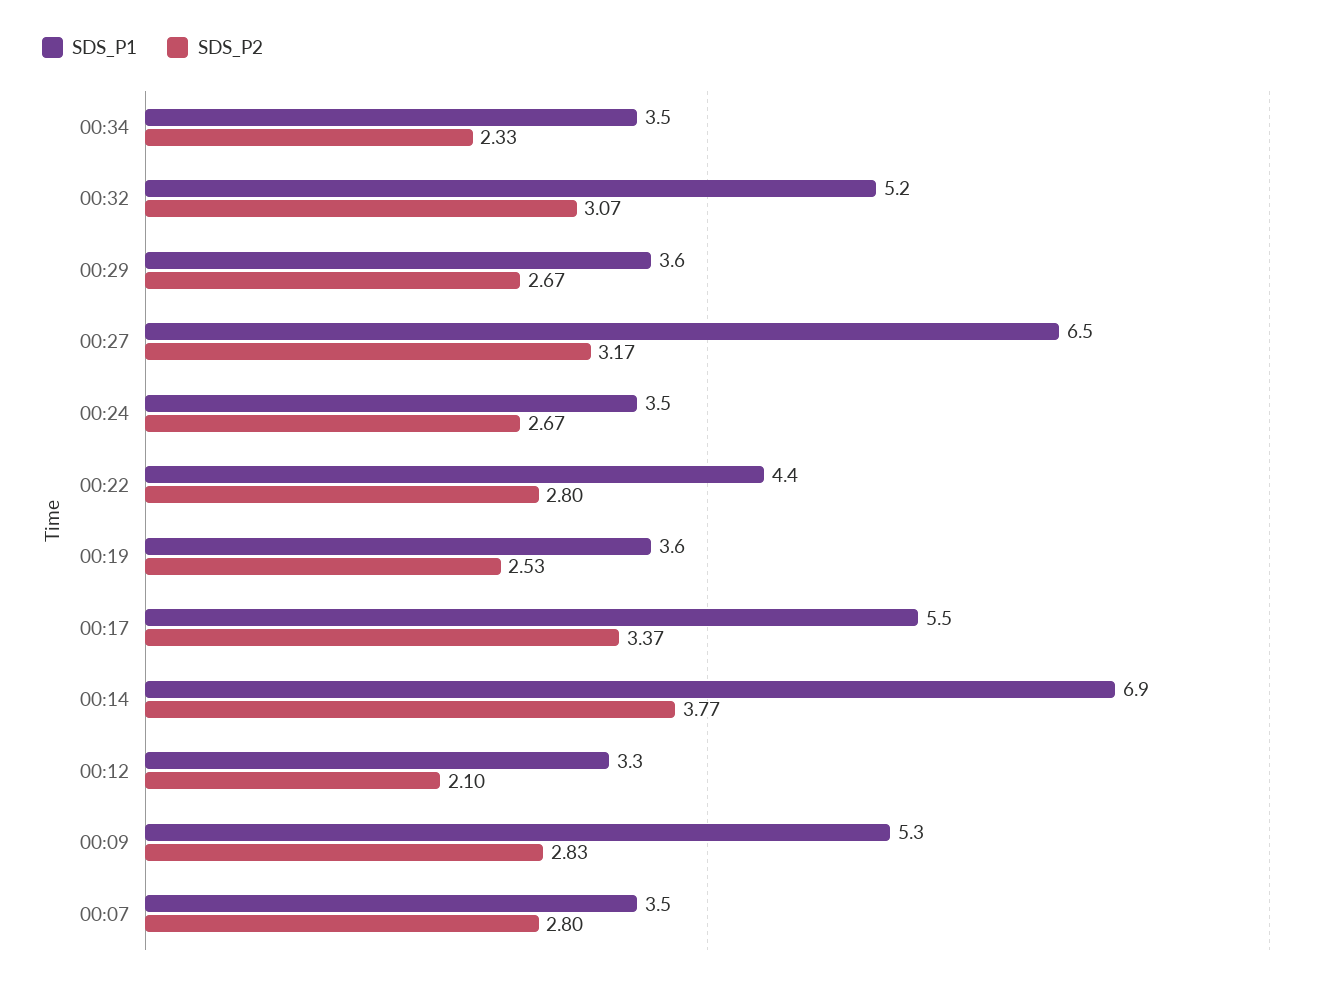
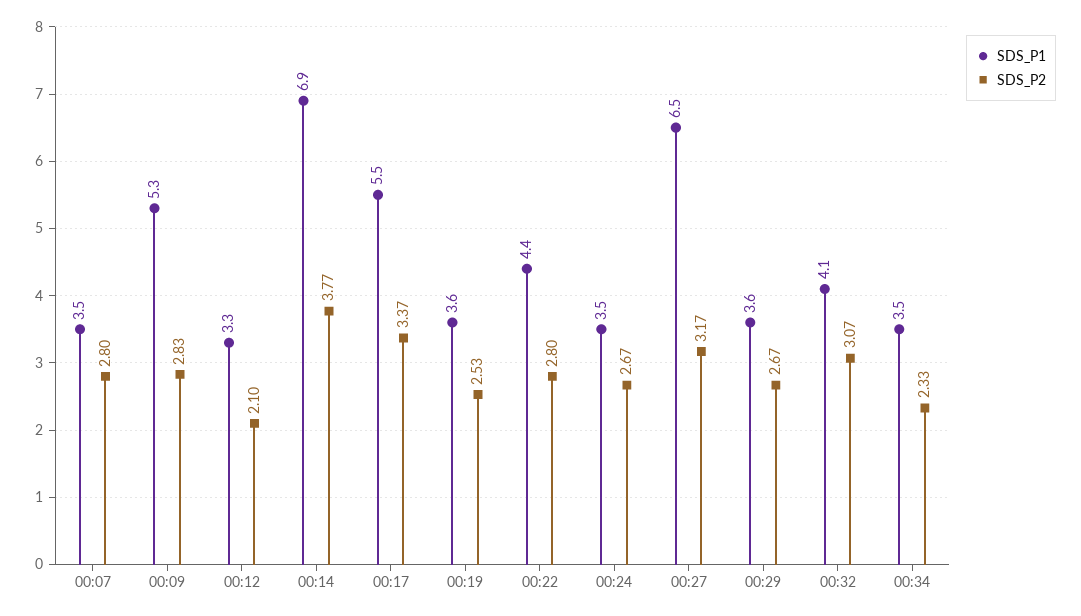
SDS_P1, 00:32: 5.2 -> 4.1

